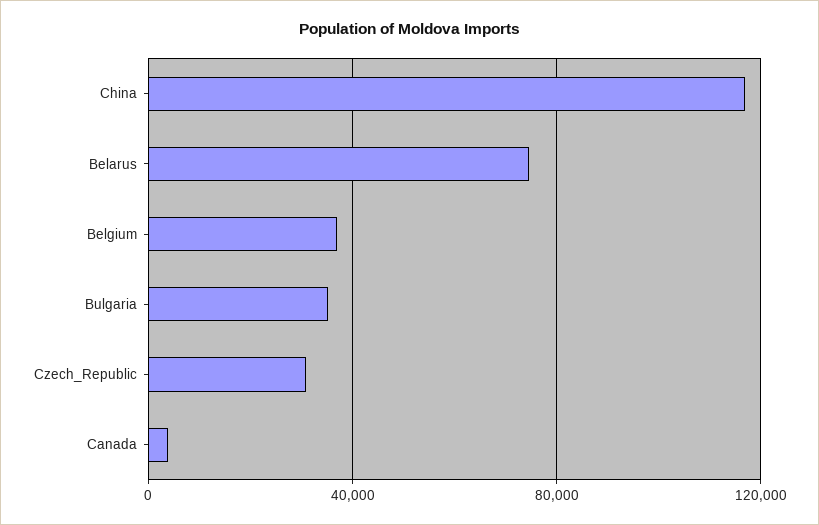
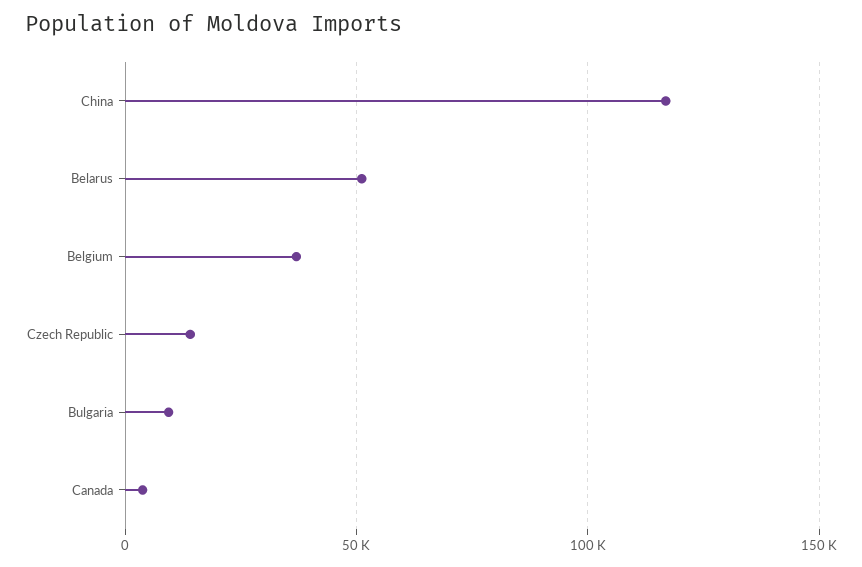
Belarus: 75000 -> 50000
Bulgaria: 35000 -> 10000
Czech_Republic: 30000 -> 15000

